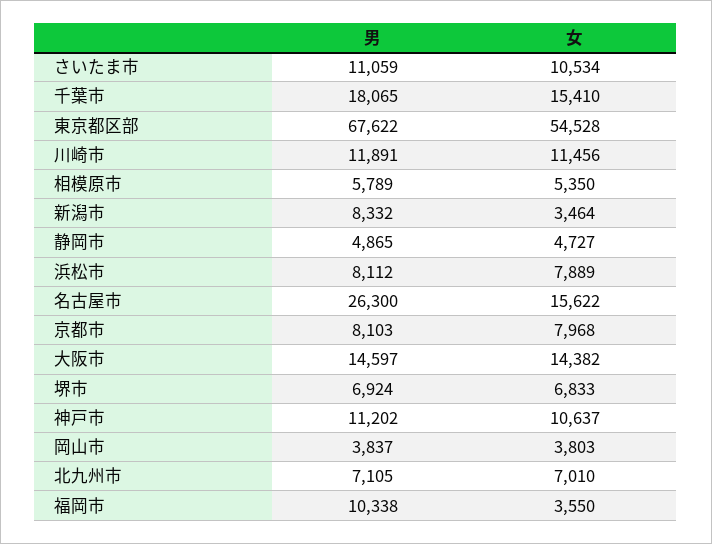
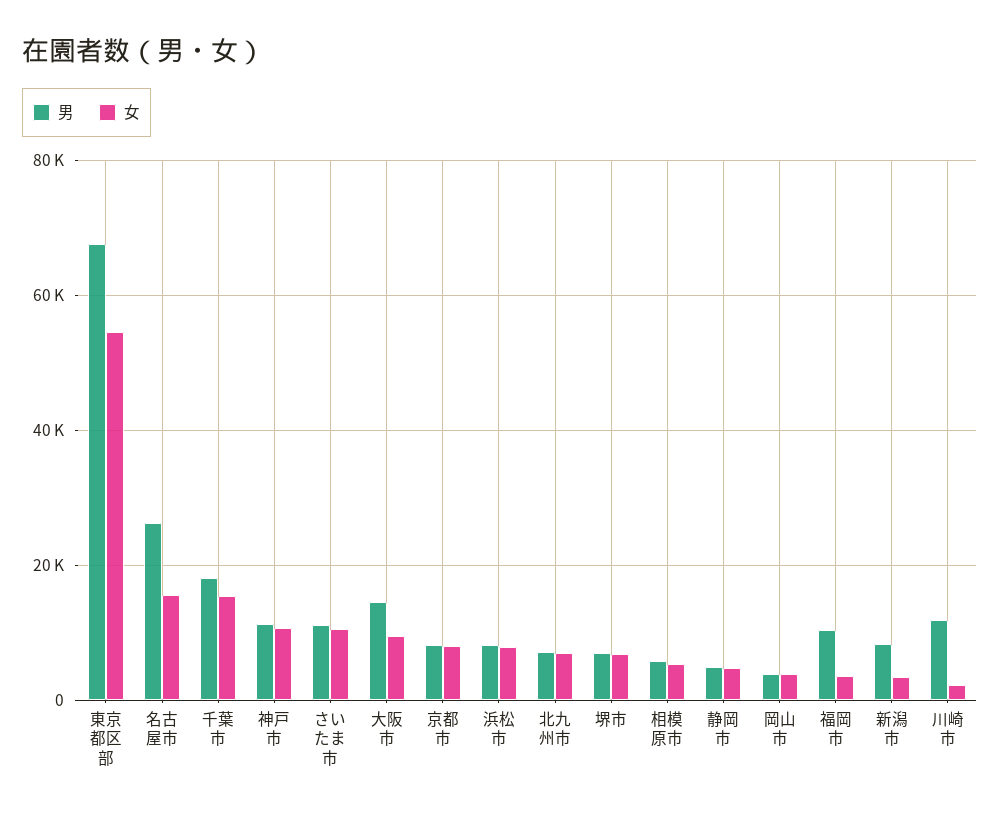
女, 川崎市: 11456 -> 2000
女, 大阪市: 14382 -> 10000

